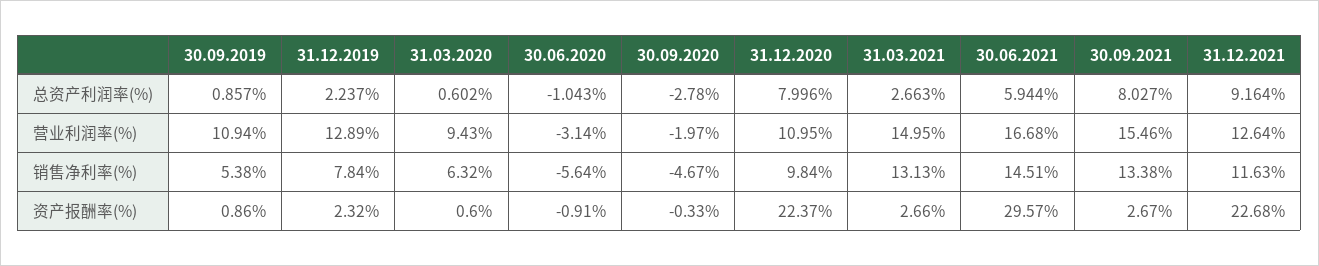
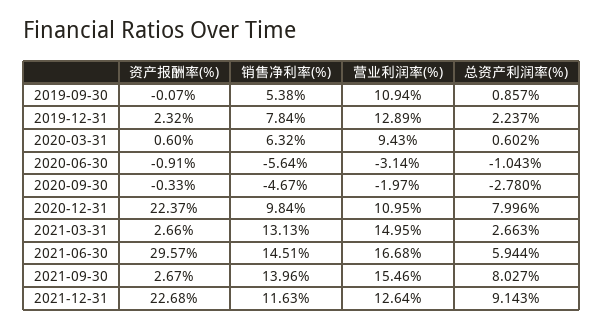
31.12.2021, 总资产利润率(%): 9.164 -> 9.143
30.09.2021, 销售净利率(%): 13.38 -> 13.96
30.09.2019, 资产报酬率(%): 0.86 -> -0.07

